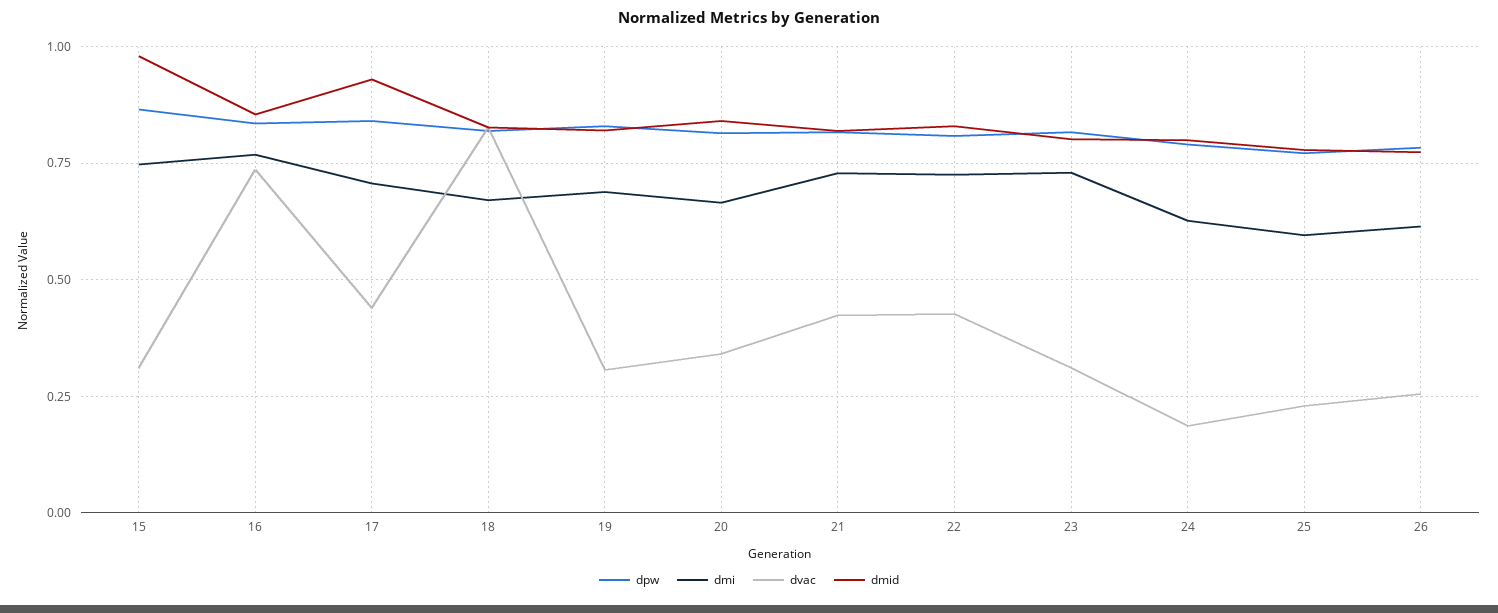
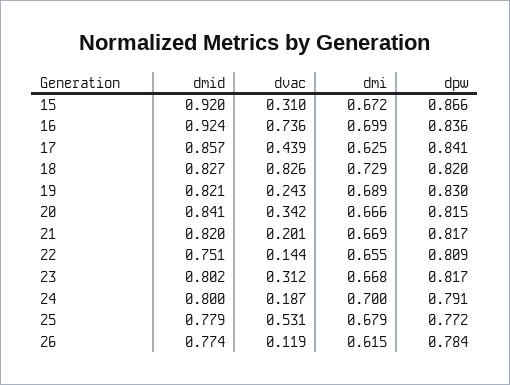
dmi, 15: 0.75 -> 0.672
dmid, 15: 0.975 -> 0.92
dmi, 16: 0.775 -> 0.699
dmid, 16: 0.85 -> 0.924
dmi, 17: 0.7 -> 0.625
dmid, 17: 0.925 -> 0.857
dmi, 18: 0.675 -> 0.729
dvac, 19: 0.3 -> 0.243
dmi, 21: 0.725 -> 0.669
dvac, 21: 0.425 -> 0.201
dmi, 22: 0.725 -> 0.655
dvac, 22: 0.425 -> 0.144
dmid, 22: 0.825 -> 0.751
dmi, 23: 0.725 -> 0.668
dmi, 24: 0.625 -> 0.7
dmi, 25: 0.6 -> 0.679
dvac, 25: 0.225 -> 0.531
dvac, 26: 0.25 -> 0.119

